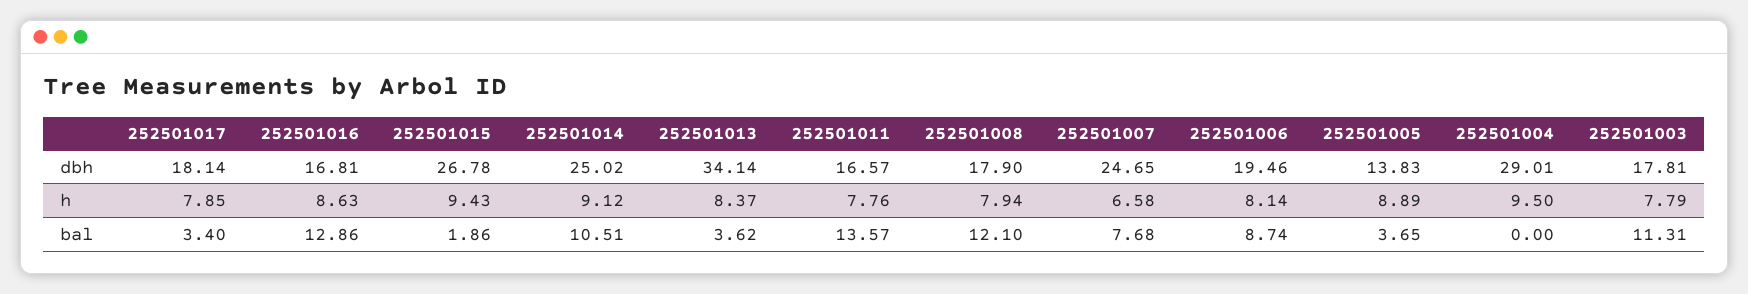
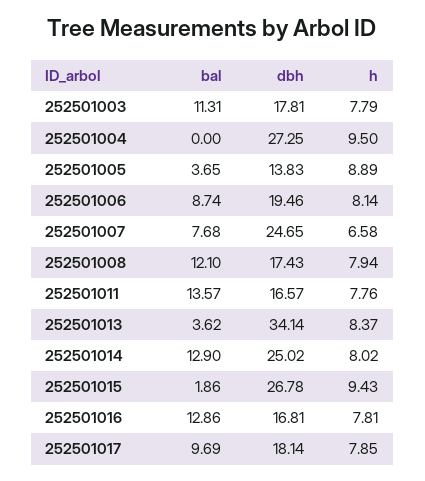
252501008, dbh: 17.9 -> 17.43
252501004, dbh: 29.01 -> 27.25
252501016, h: 8.63 -> 7.81
252501014, h: 9.12 -> 8.02
252501017, bal: 3.4 -> 9.69
252501014, bal: 10.51 -> 12.9

